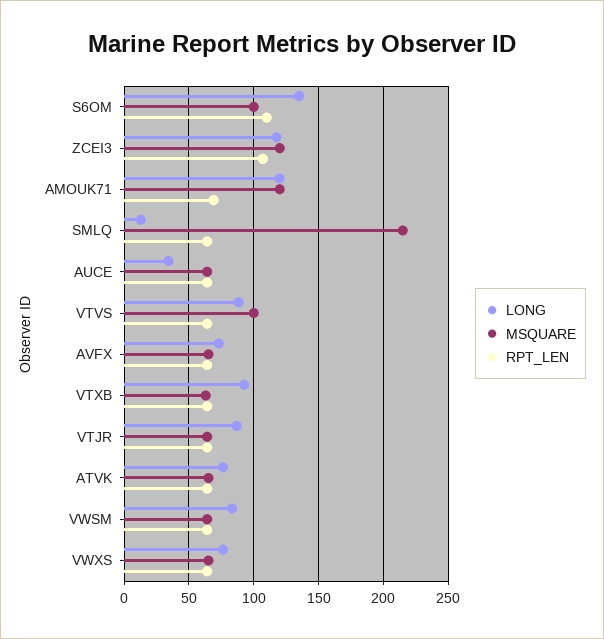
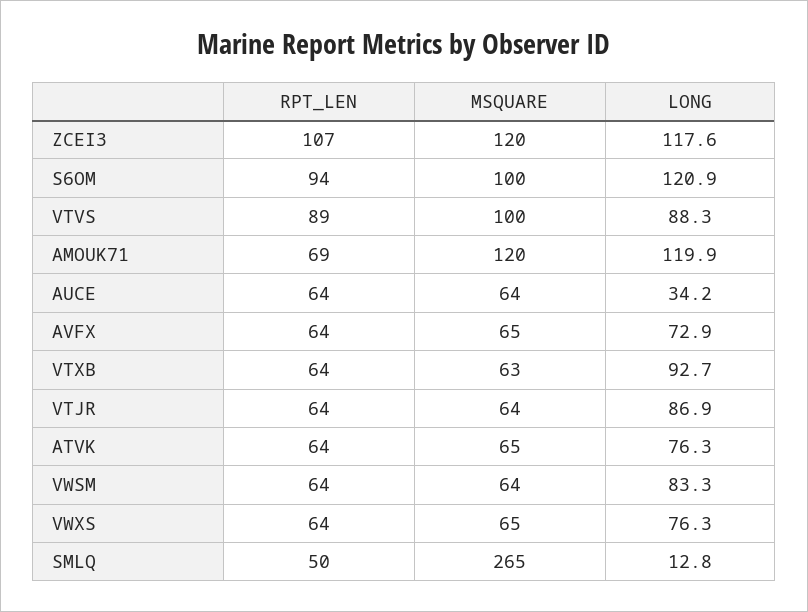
LONG, S6OM: 135 -> 120.9
RPT_LEN, S6OM: 110 -> 94
MSQUARE, SMLQ: 215 -> 265
RPT_LEN, SMLQ: 65 -> 50
RPT_LEN, VTVS: 65 -> 89

